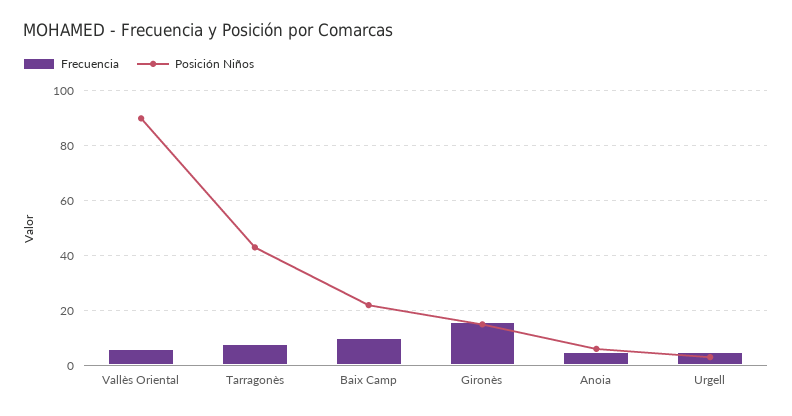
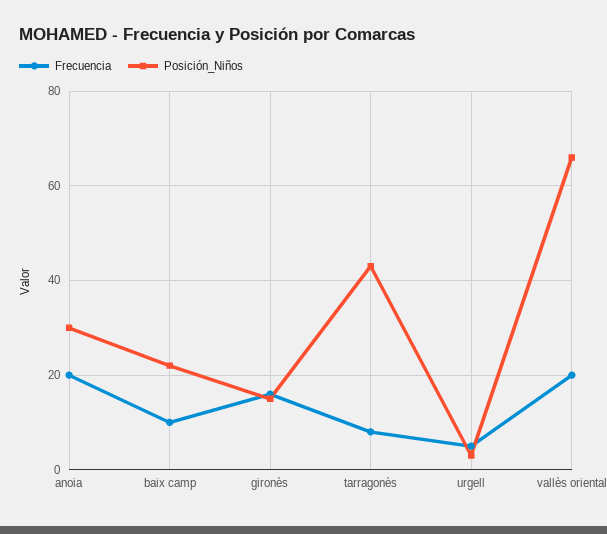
Frecuencia, Vallès Oriental: 5 -> 20
Posición Niños, Vallès Oriental: 90 -> 65
Frecuencia, Anoia: 5 -> 20
Posición Niños, Anoia: 5 -> 30

